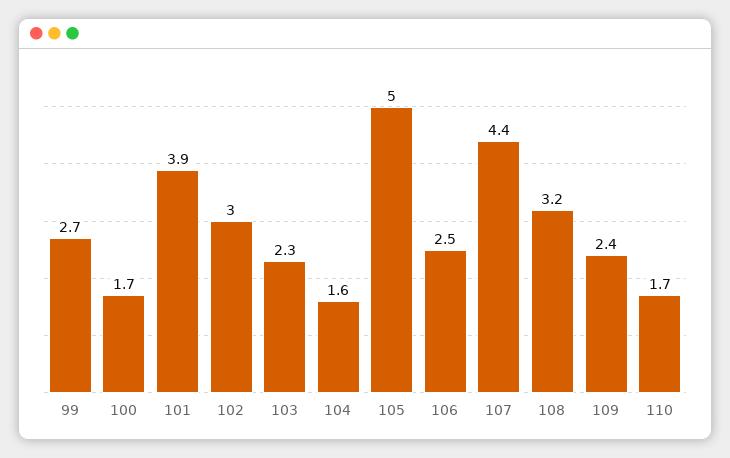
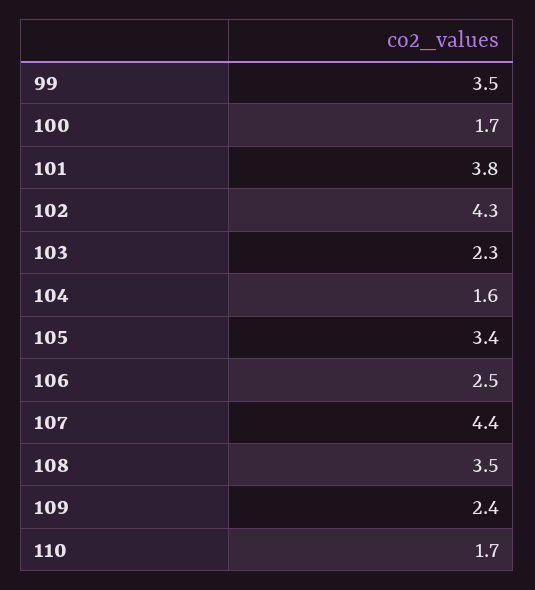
99: 2.7 -> 3.5
101: 3.9 -> 3.8
102: 3 -> 4.3
105: 5 -> 3.4
108: 3.2 -> 3.5

